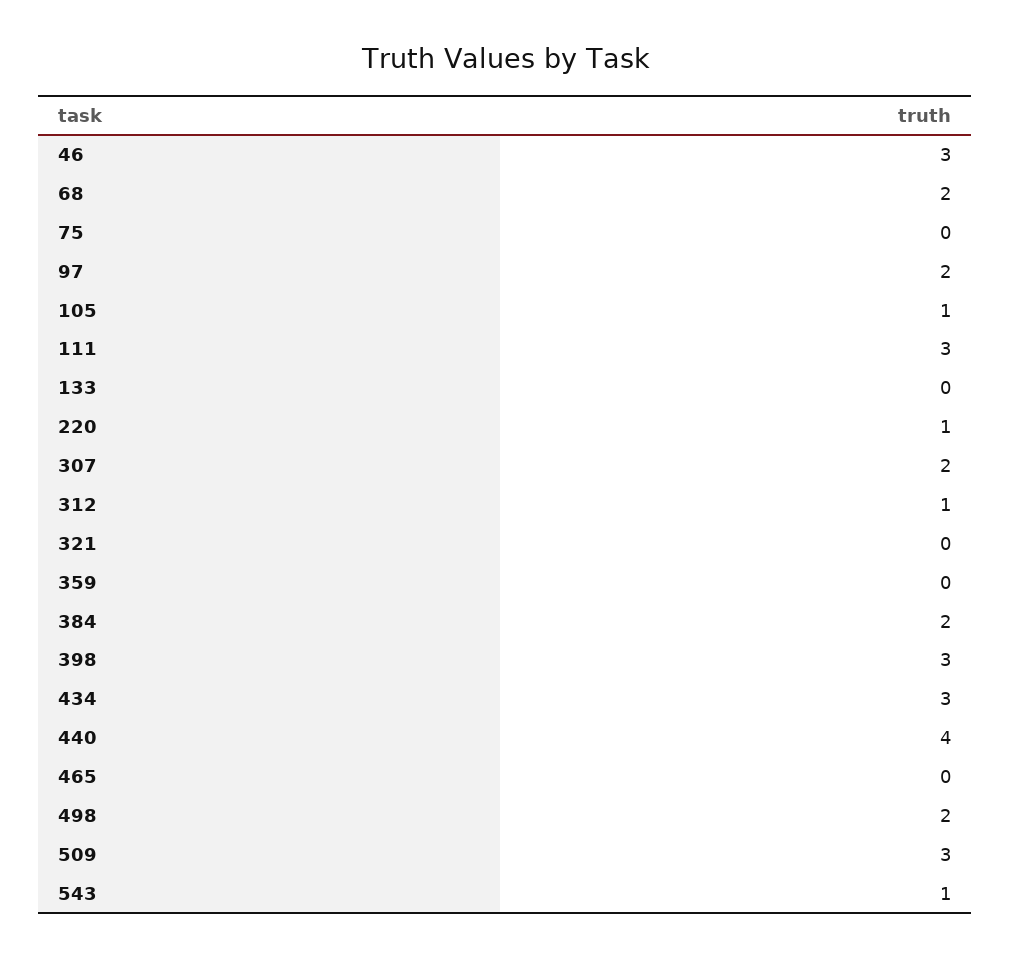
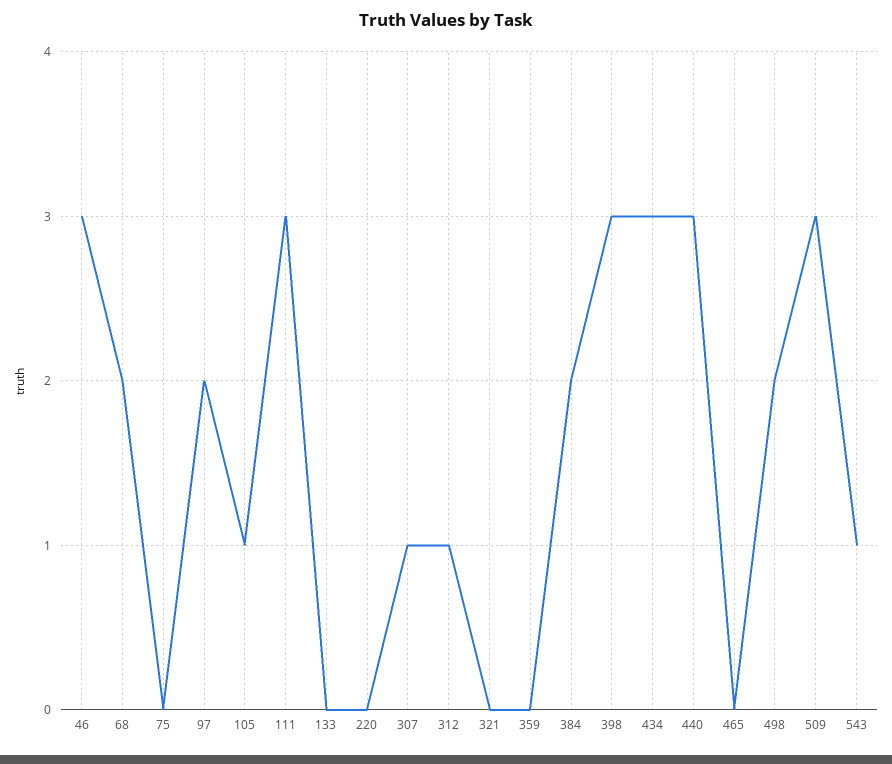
220: 1 -> 0
307: 2 -> 1
440: 4 -> 3

